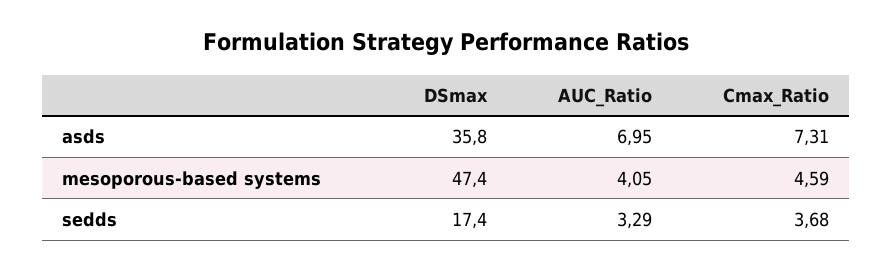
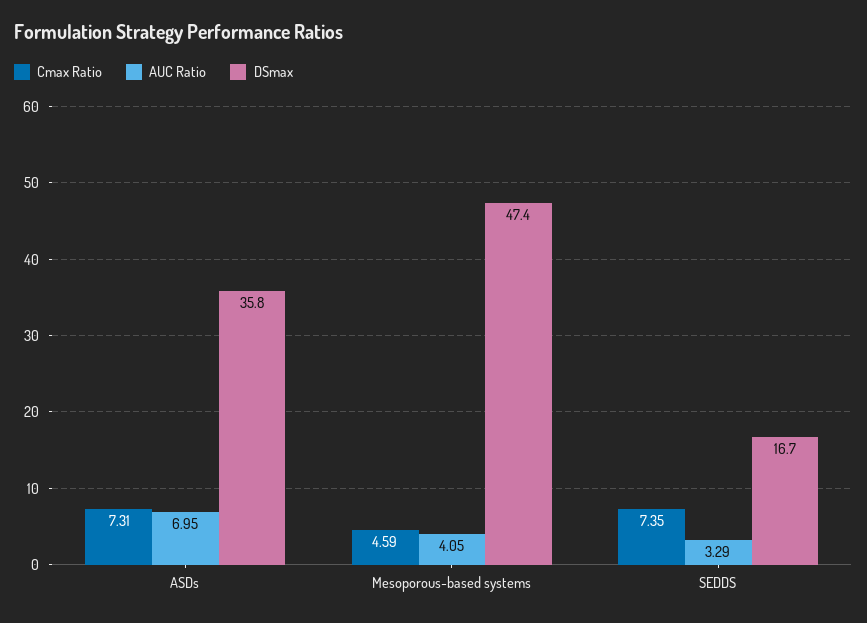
DSmax, sedds: 17.4 -> 16.7
Cmax_Ratio, sedds: 3.68 -> 7.35

